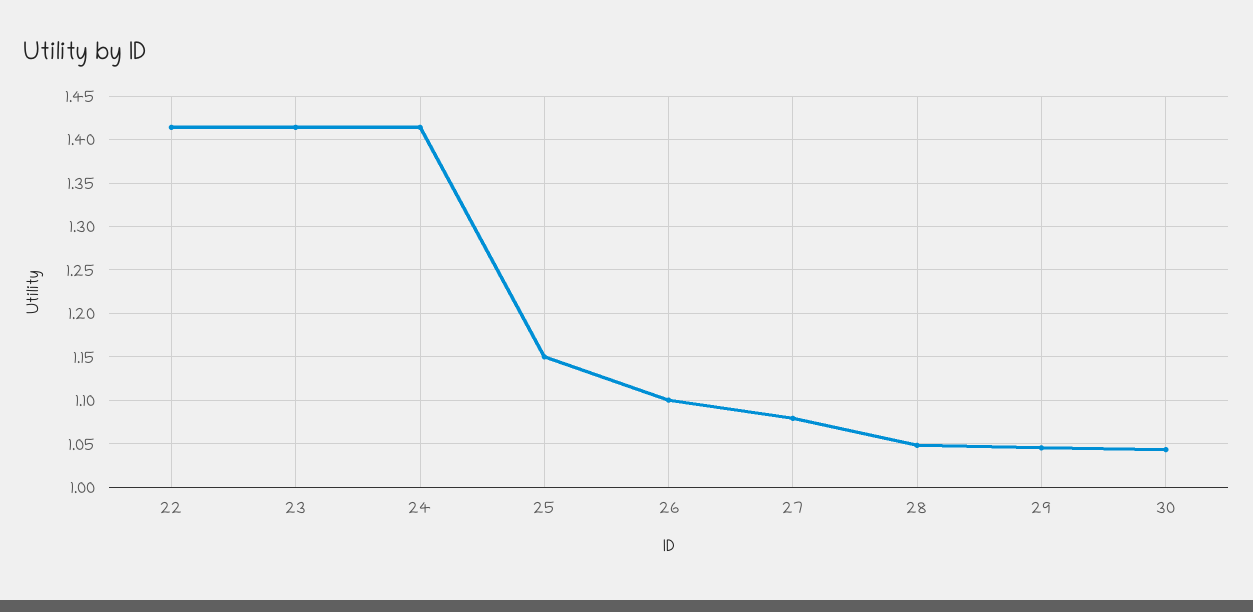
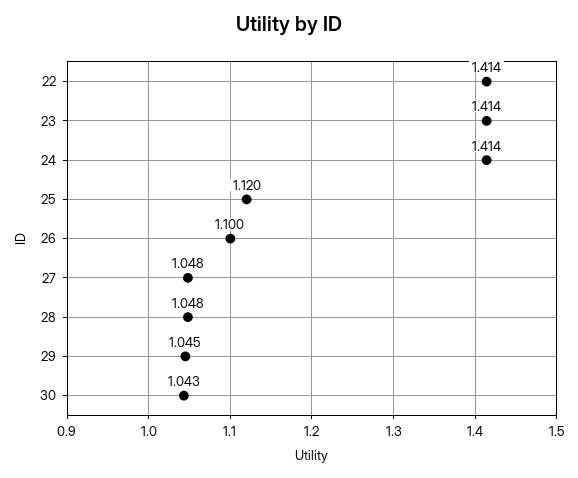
25: 1.15 -> 1.12
27: 1.08 -> 1.048

